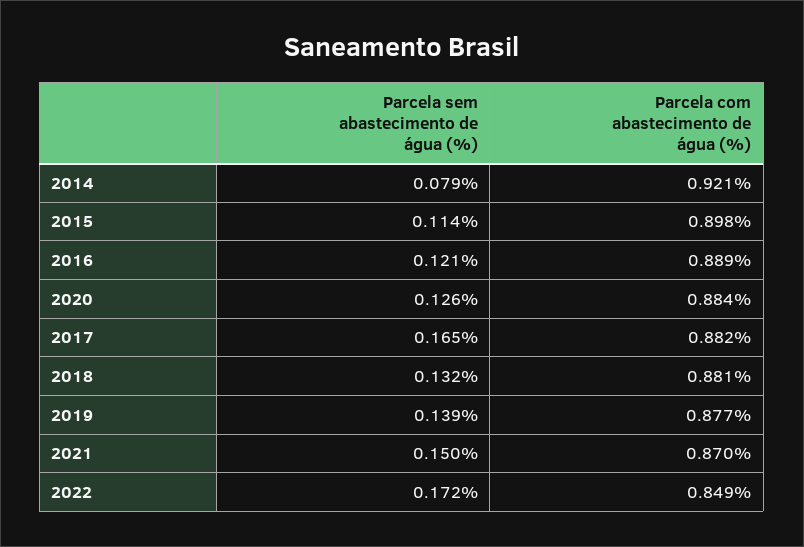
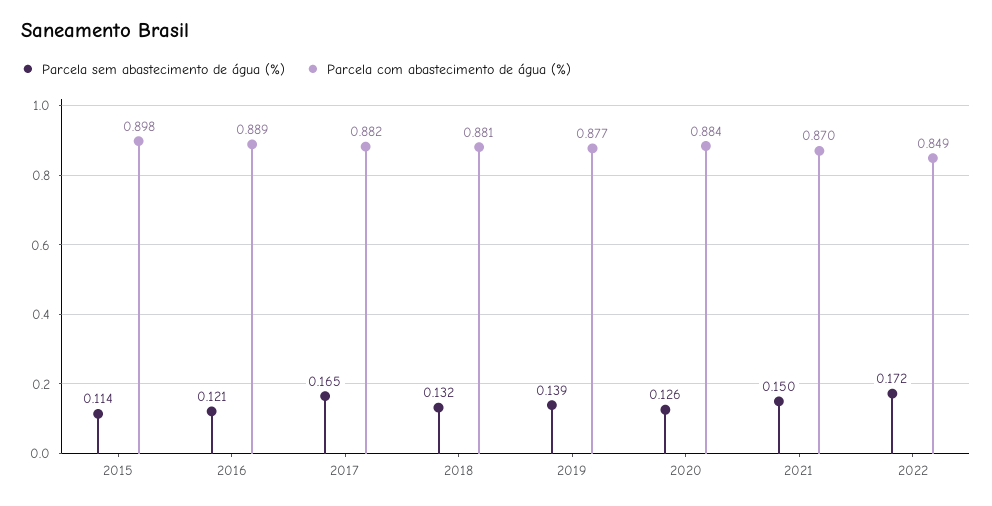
Parcela sem abastecimento de água (%), 2014: 0.079 -> none
Parcela com abastecimento de água (%), 2014: 0.921 -> none

